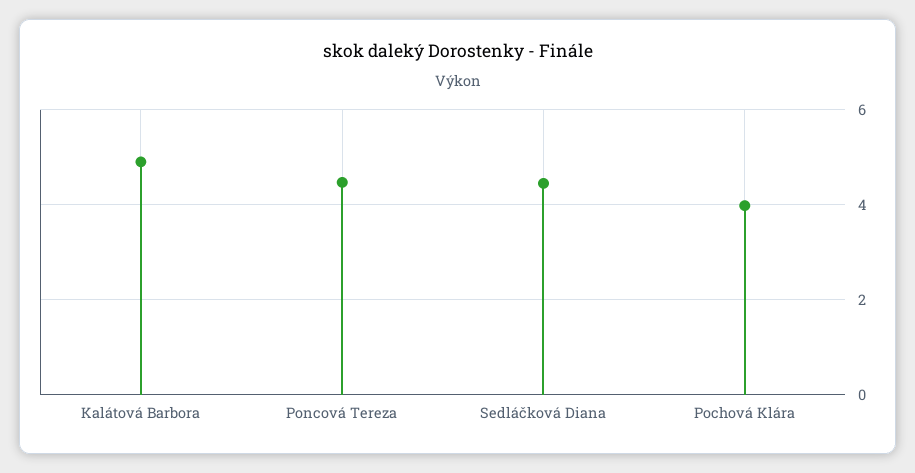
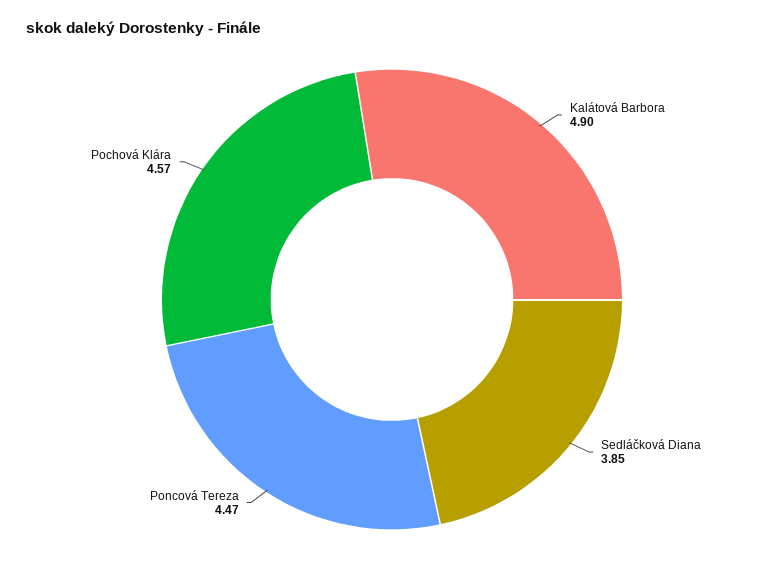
Sedláčková Diana: 4.4 -> 3.85
Pochová Klára: 4 -> 4.57

